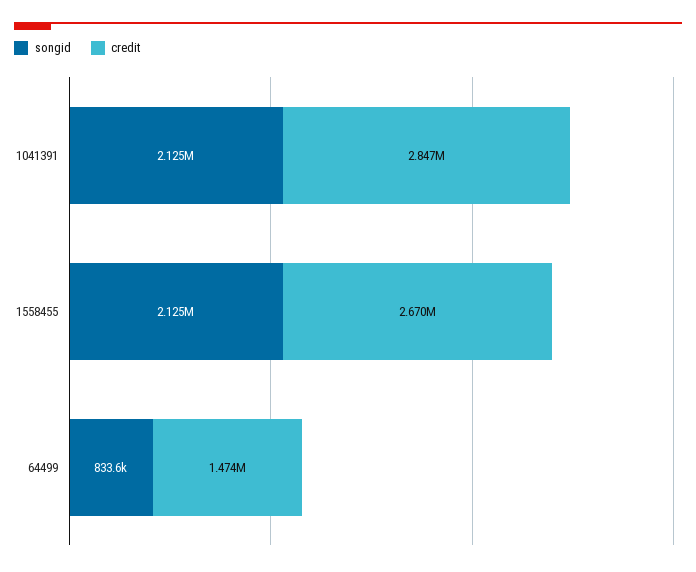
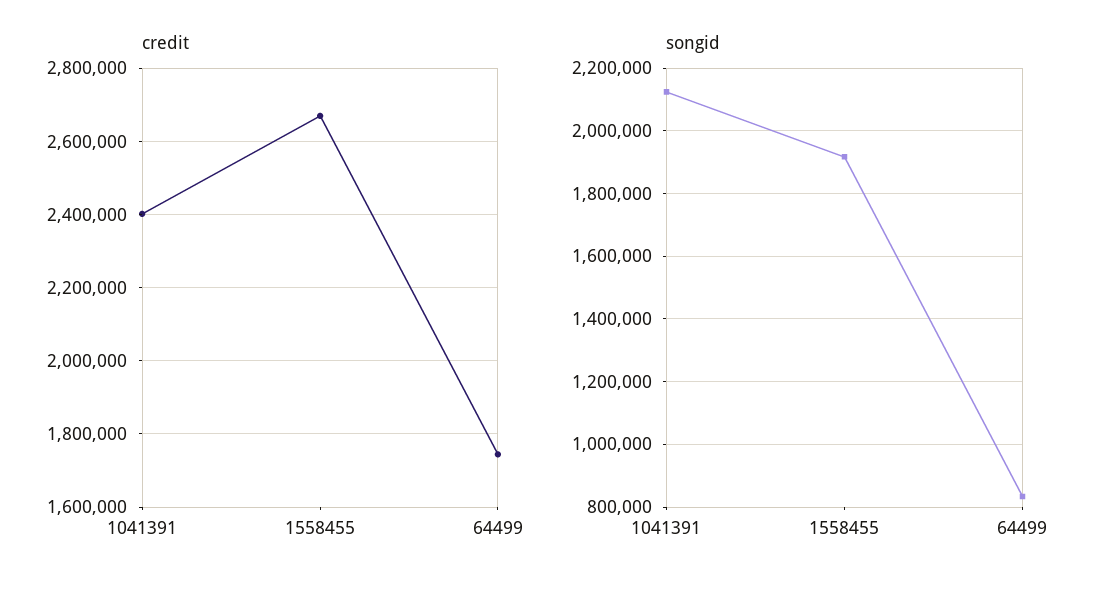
credit, 1041391: 2847000 -> 2400000
songid, 1558455: 2125000 -> 1920000
credit, 64499: 1474000 -> 1740000

